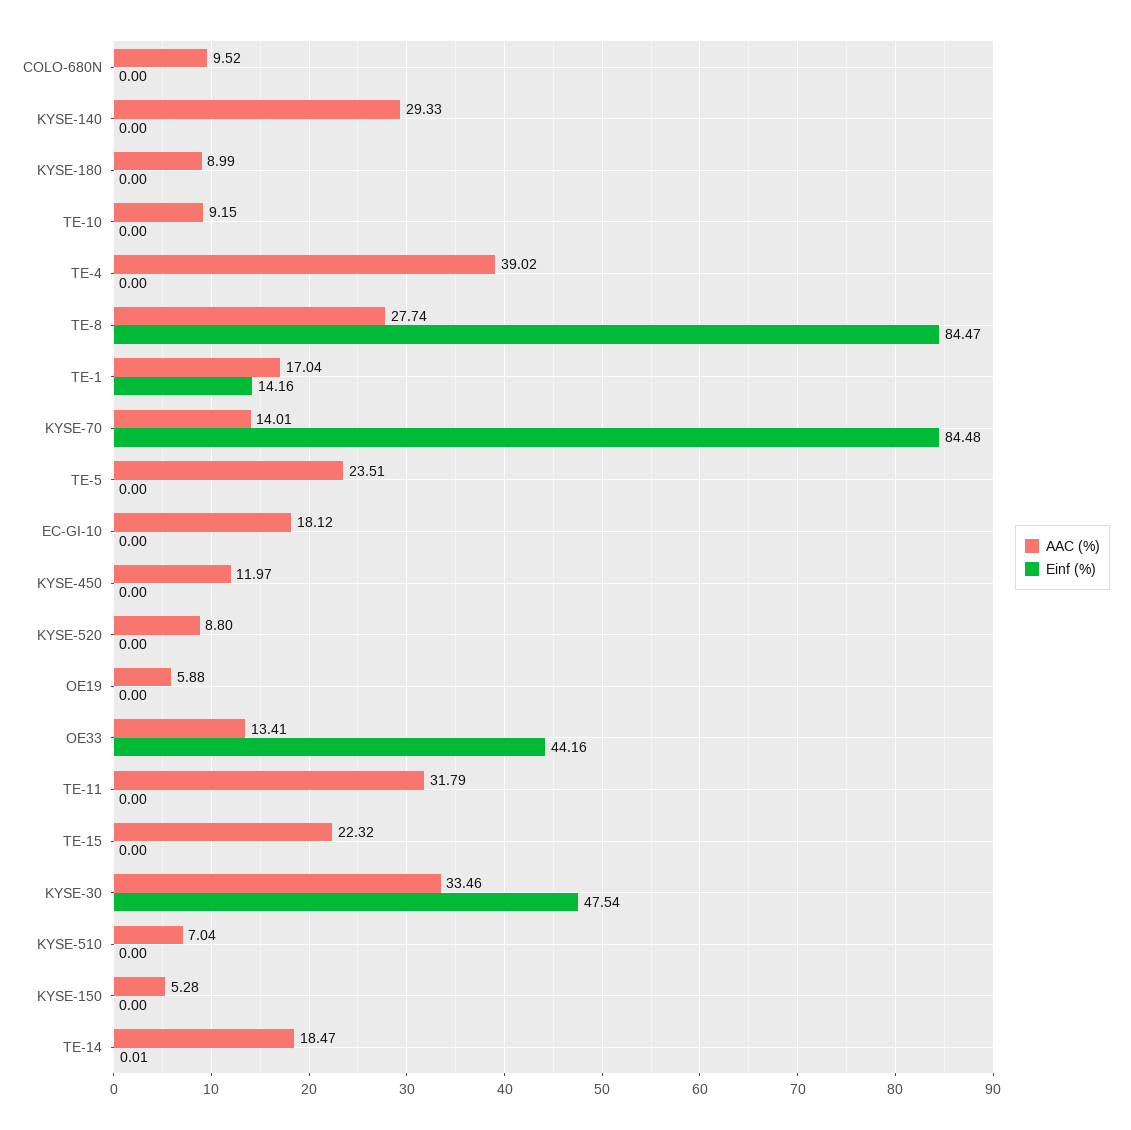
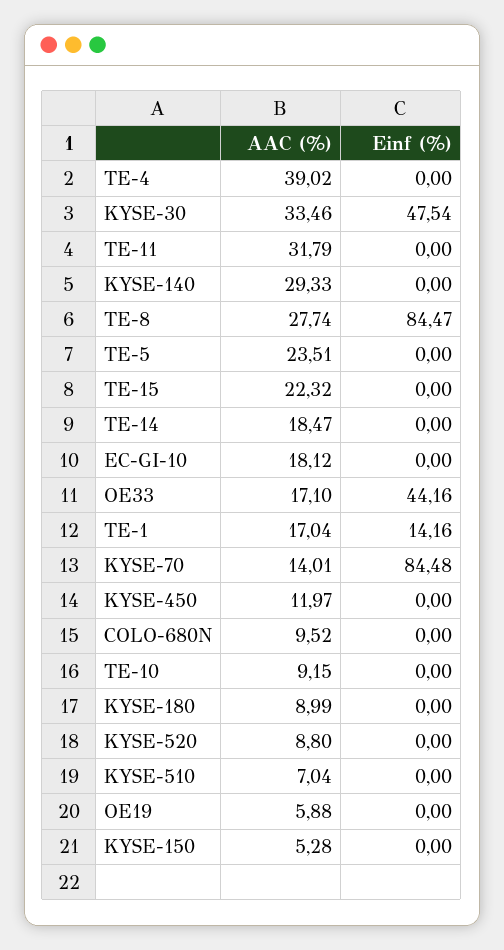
AAC (%), OE33: 13.41 -> 17.1
Einf (%), TE-14: 0.01 -> 0

